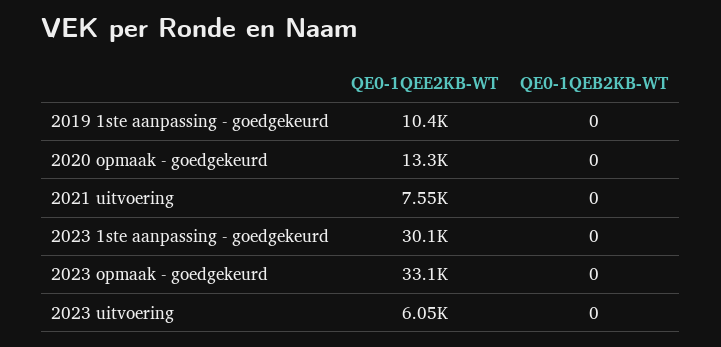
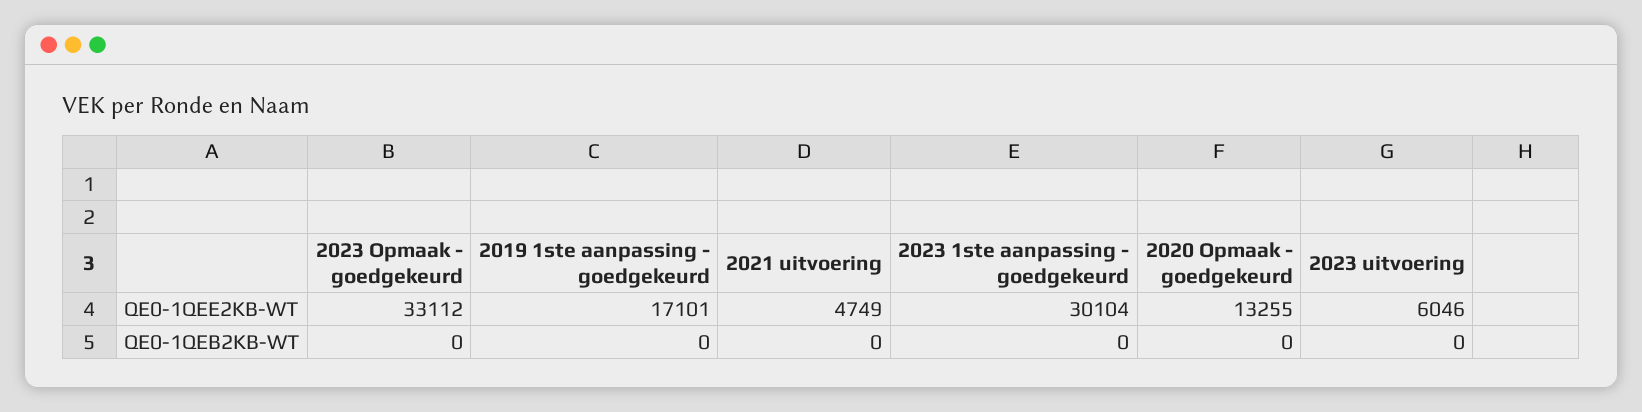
QE0-1QEE2KB-WT, 2019 1ste aanpassing - goedgekeurd: 10400 -> 17101
QE0-1QEE2KB-WT, 2021 uitvoering: 7550 -> 4749

